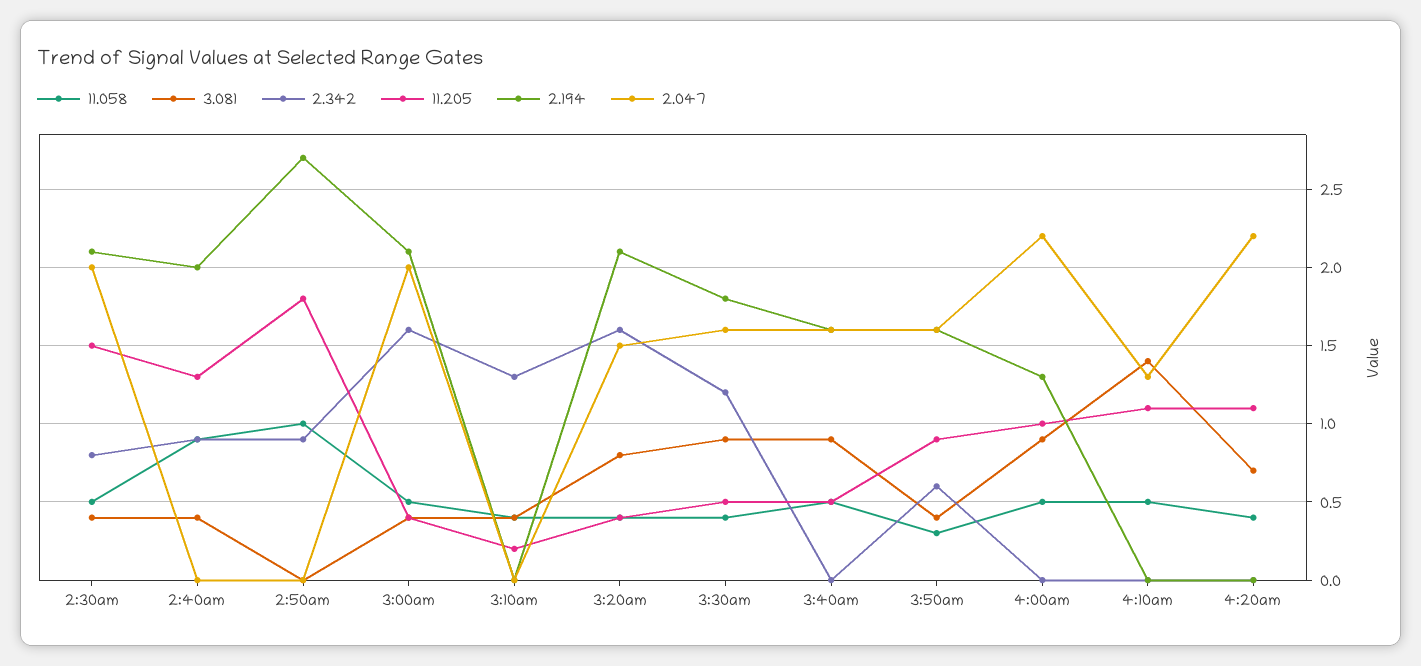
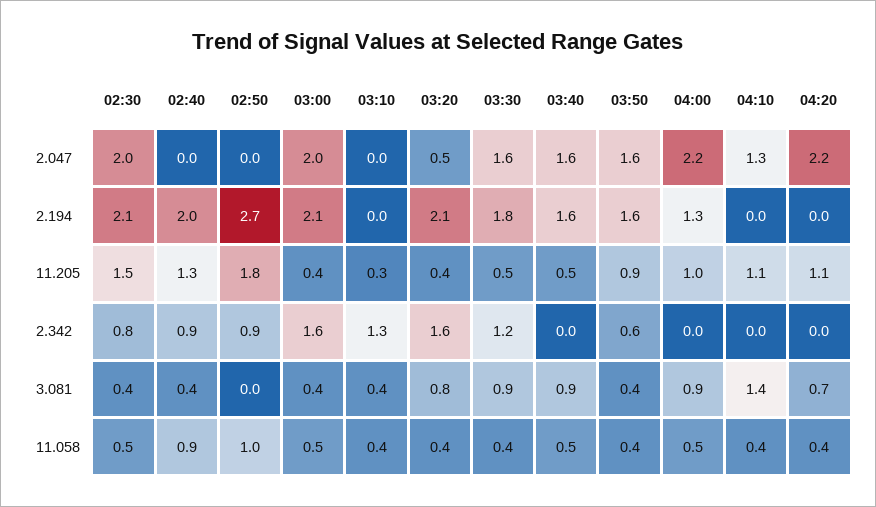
11.205, 3:10am: 0.2 -> 0.3
2.047, 3:20am: 1.5 -> 0.5
11.058, 3:50am: 0.3 -> 0.4
11.058, 4:10am: 0.5 -> 0.4

